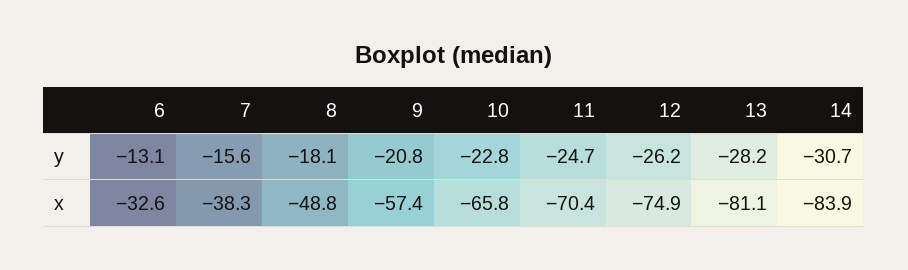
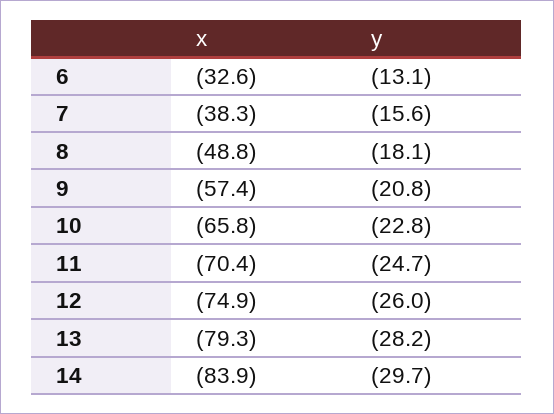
12, y: -26.2 -> -26
14, y: -30.7 -> -29.7
13, x: -81.1 -> -79.3

